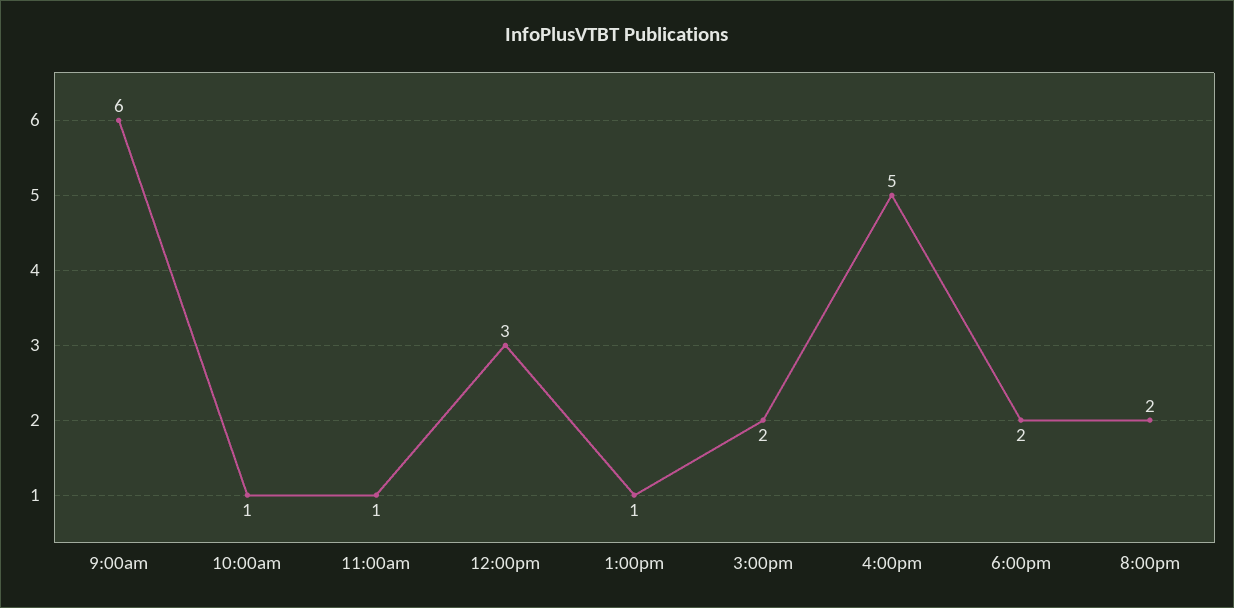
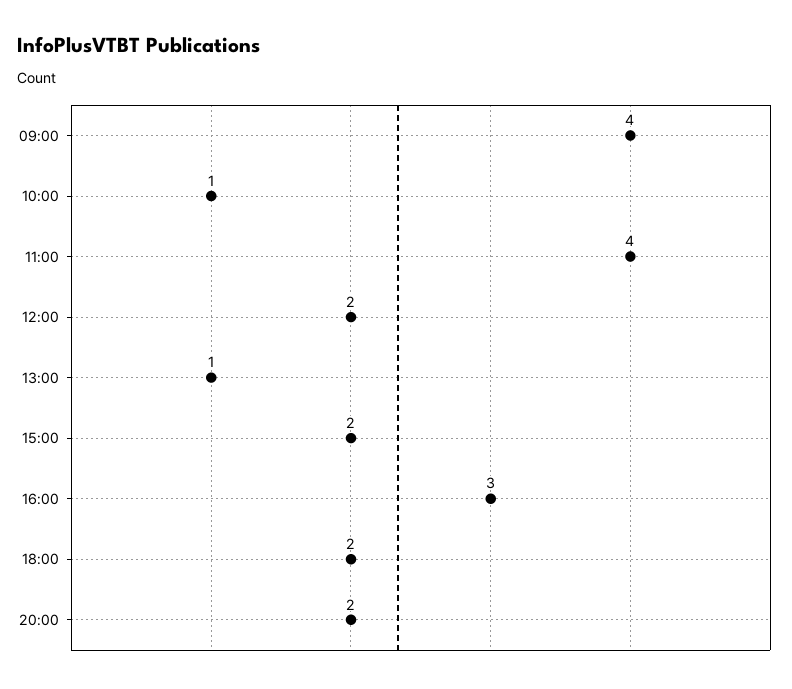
9:00am: 6 -> 4
11:00am: 1 -> 4
12:00pm: 3 -> 2
4:00pm: 5 -> 3

